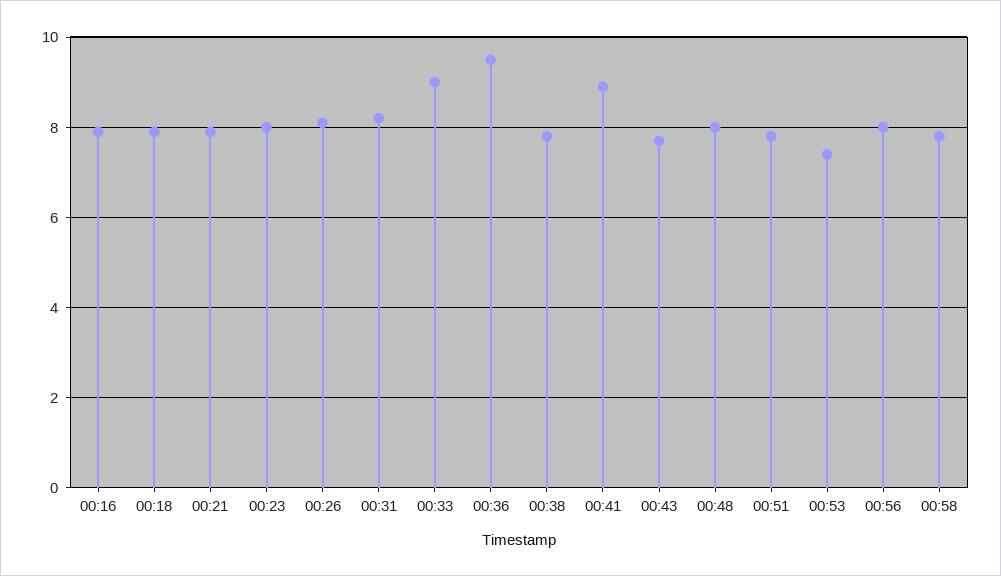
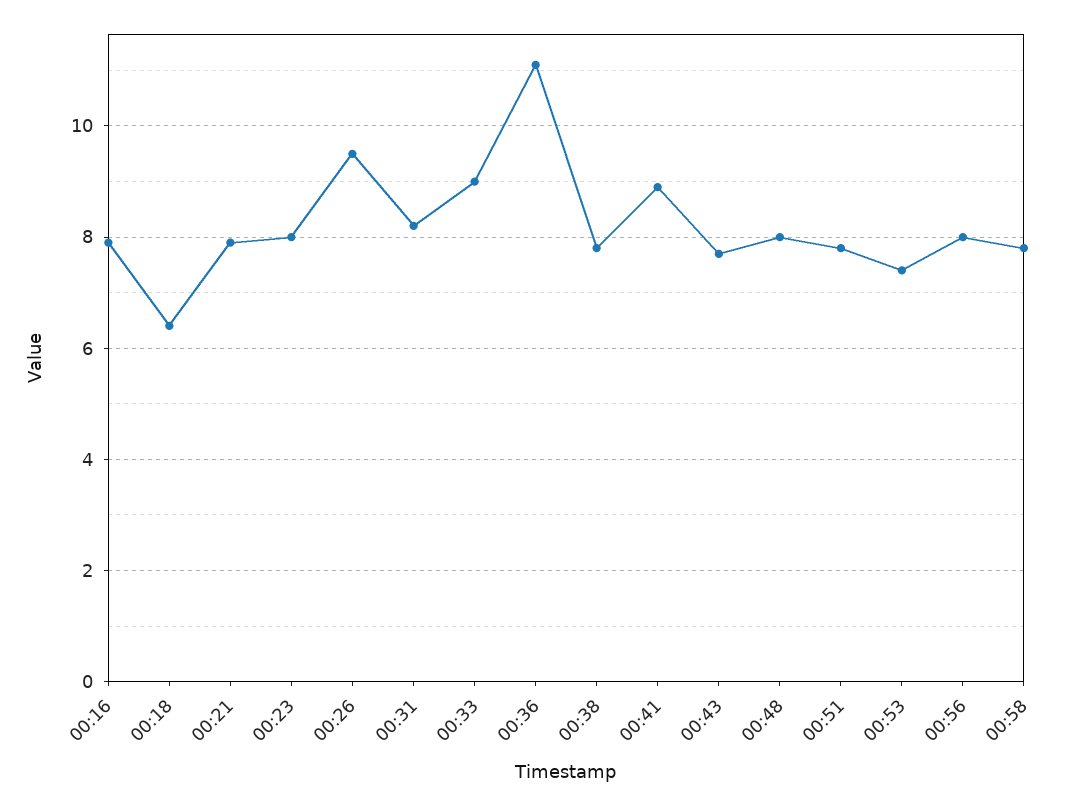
00:18: 8 -> 6.5
00:26: 8 -> 9.5
00:36: 9.5 -> 11

